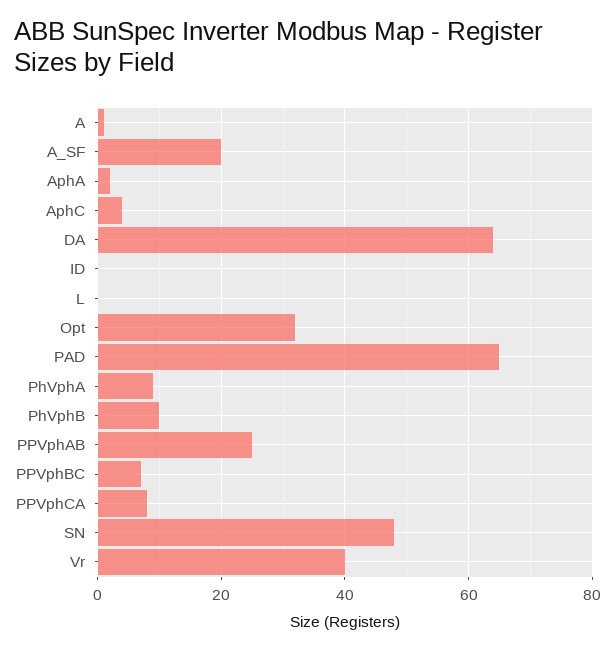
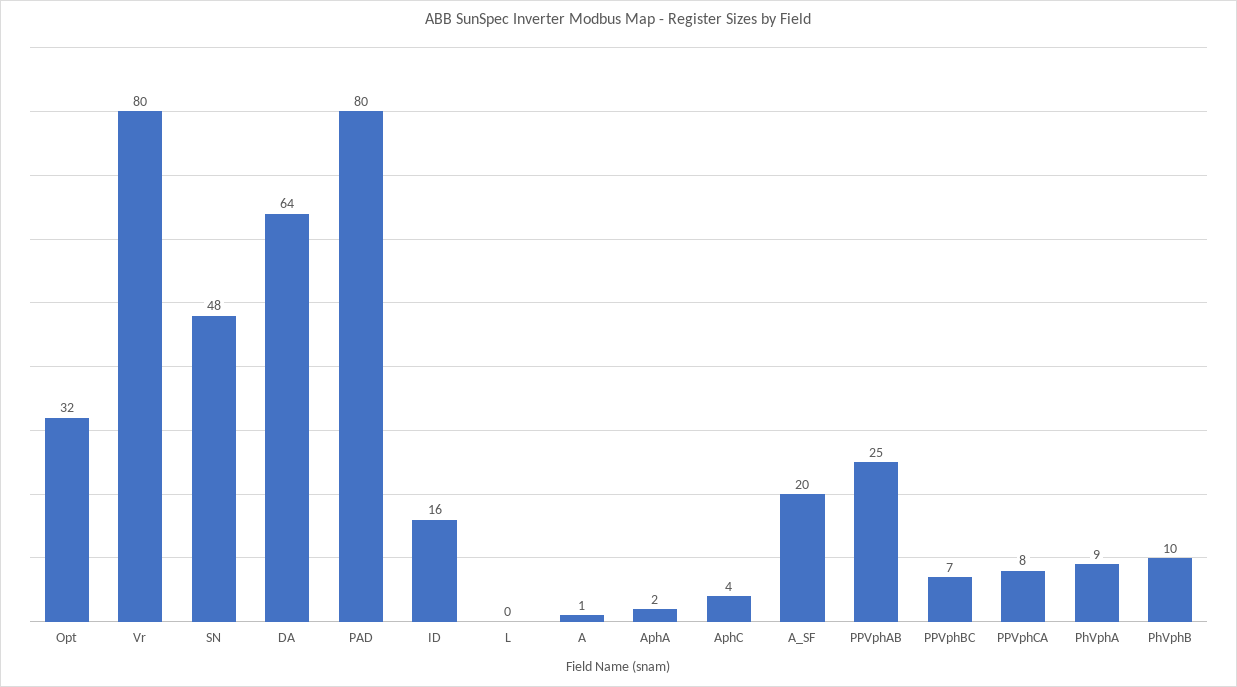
ID: 0 -> 16
PAD: 65 -> 80
Vr: 40 -> 80

